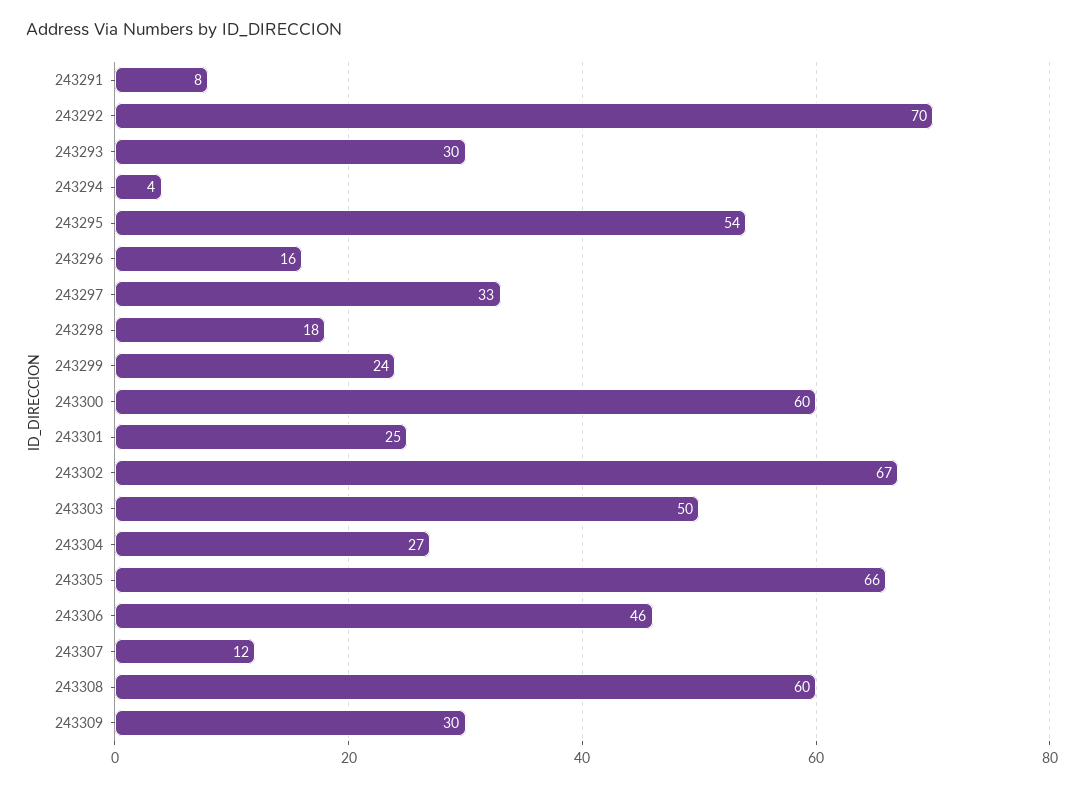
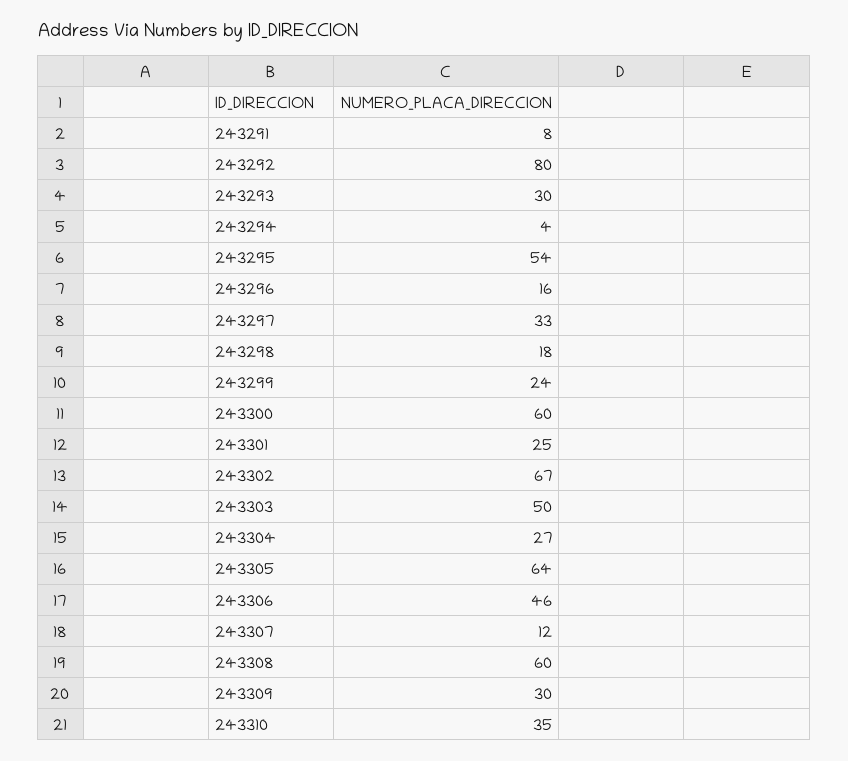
243292: 70 -> 80
243305: 66 -> 64
243310: none -> 35

